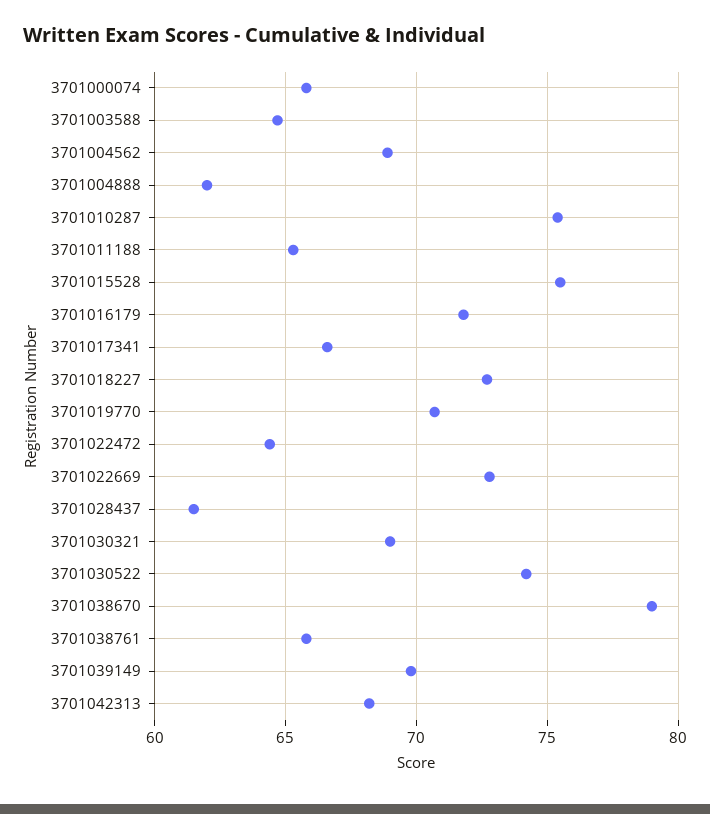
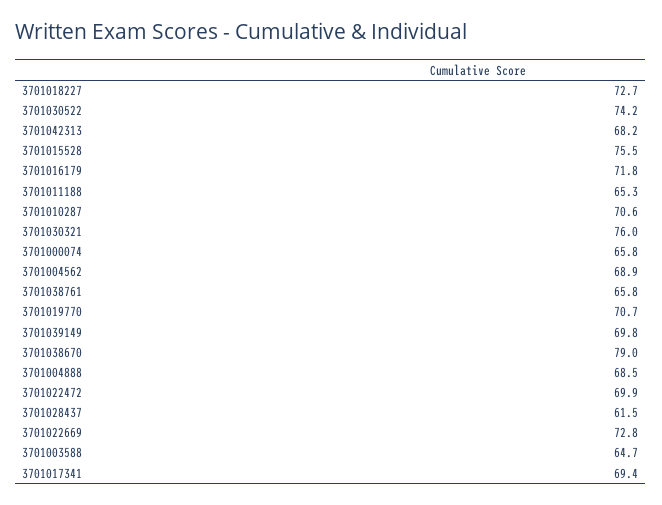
3701004888: 62 -> 68.5
3701010287: 75.5 -> 70.6
3701017341: 66.5 -> 69.4
3701022472: 64.5 -> 69.9
3701030321: 69 -> 76

